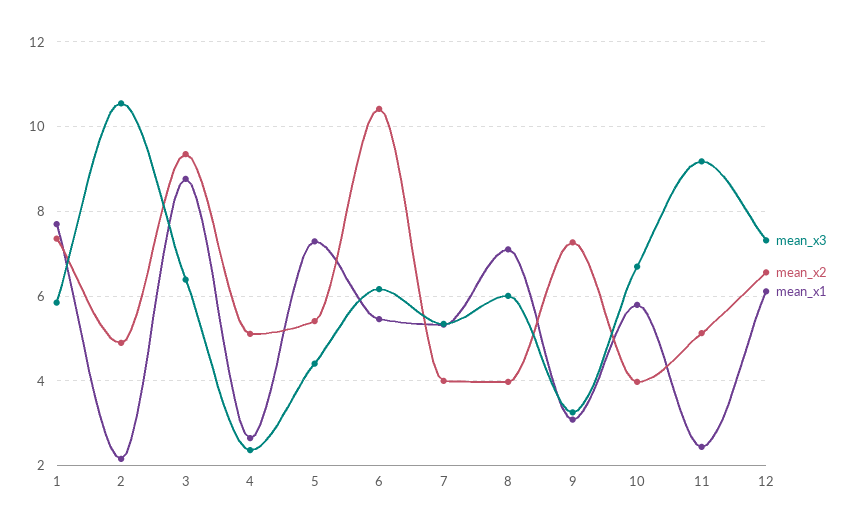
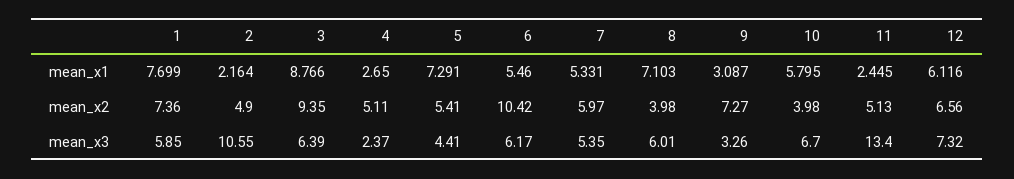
mean_x2, 7: 4 -> 5.97
mean_x3, 11: 9.2 -> 13.4

